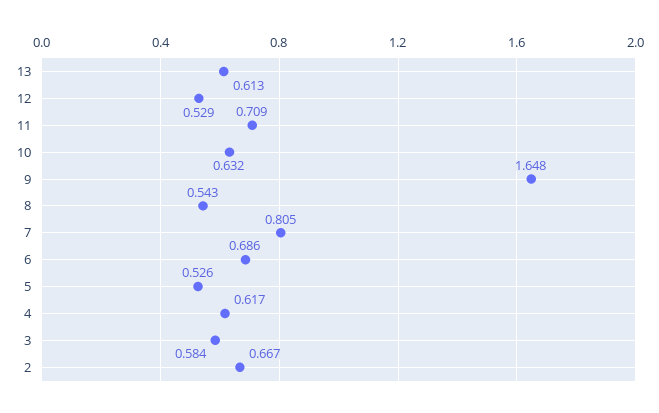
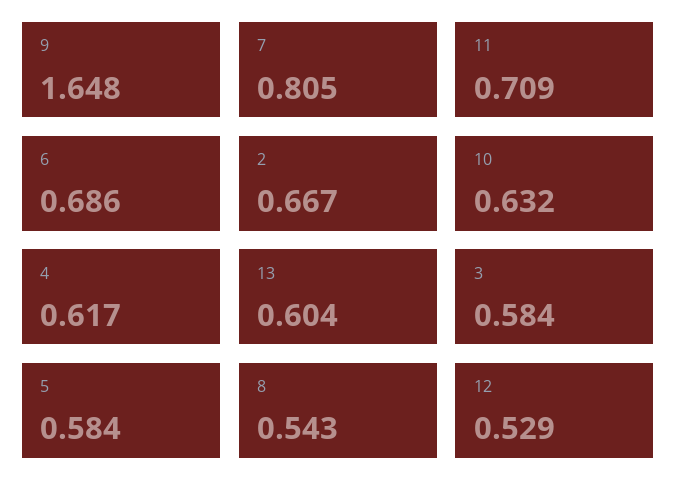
13: 0.613 -> 0.604
5: 0.526 -> 0.584

